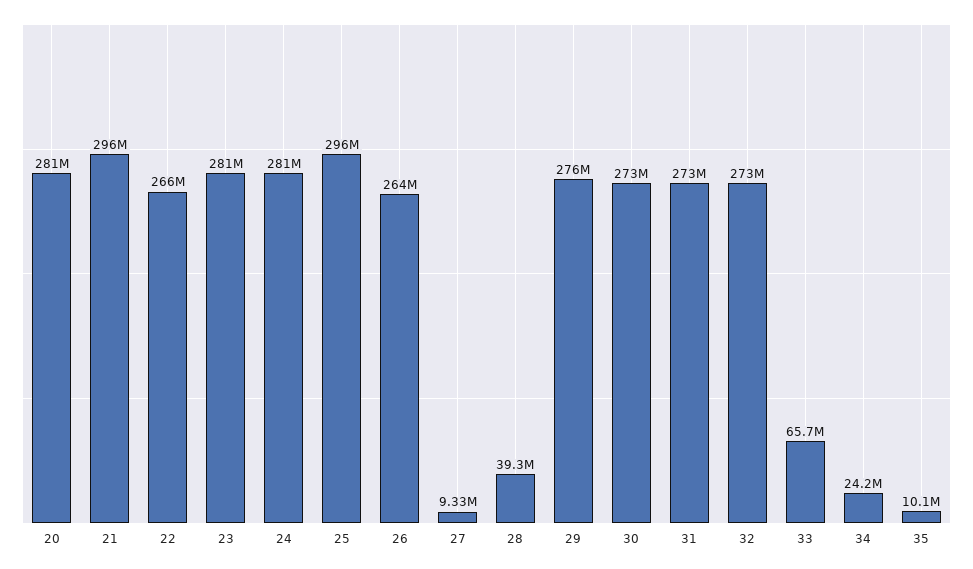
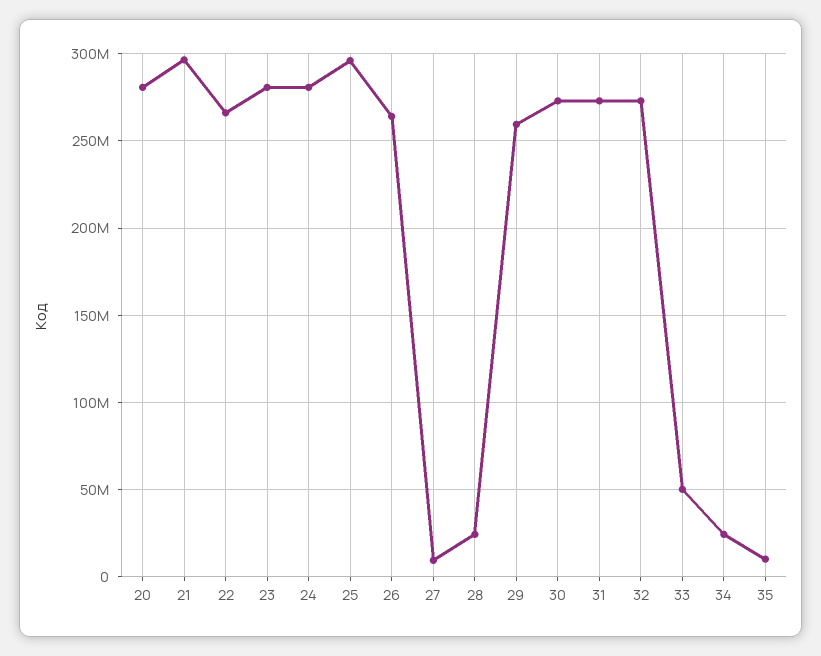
28: 39300000 -> 25000000
29: 276000000 -> 260000000
33: 65700000 -> 50000000

